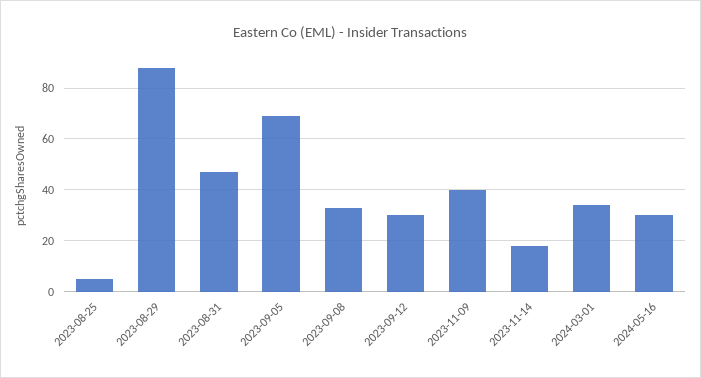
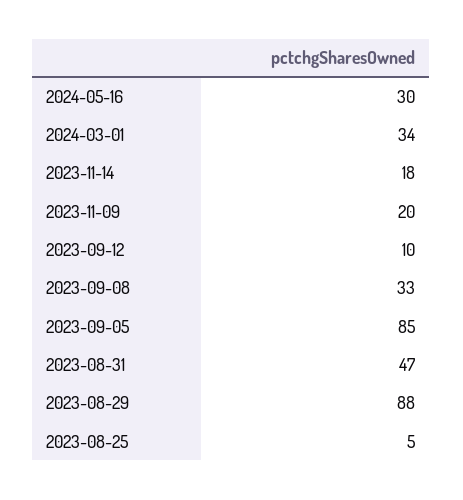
2023-09-05: 70 -> 85
2023-09-12: 30 -> 10
2023-11-09: 40 -> 20

